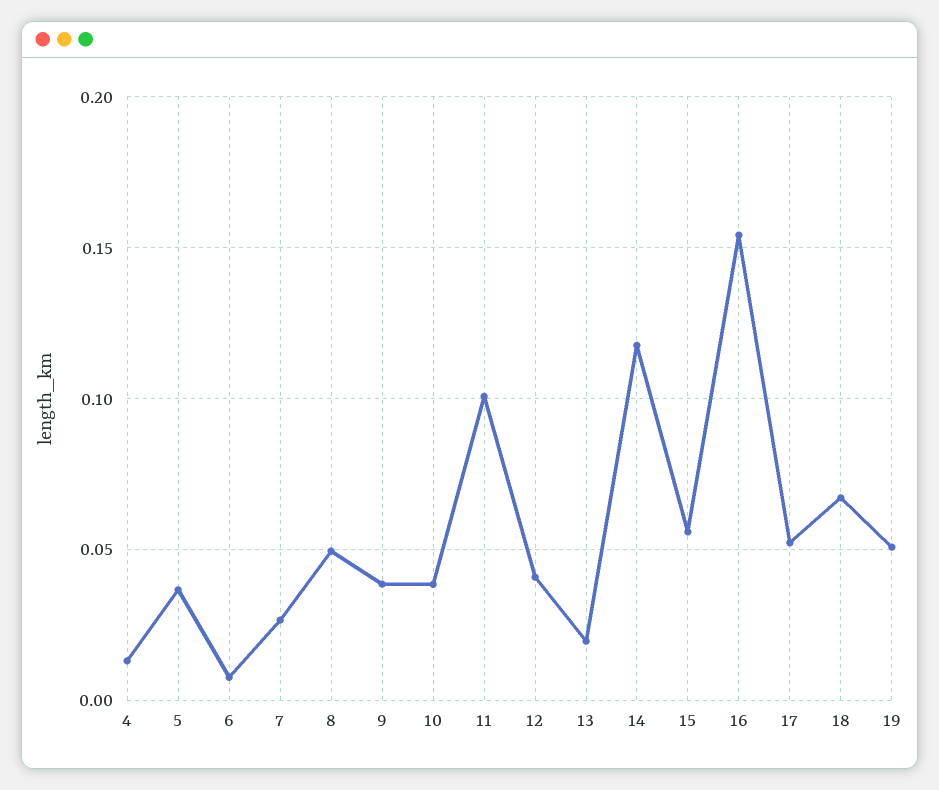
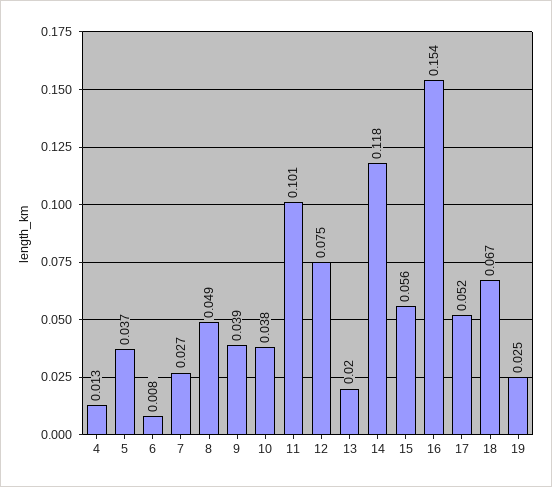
12: 0.04 -> 0.075
19: 0.05 -> 0.025

